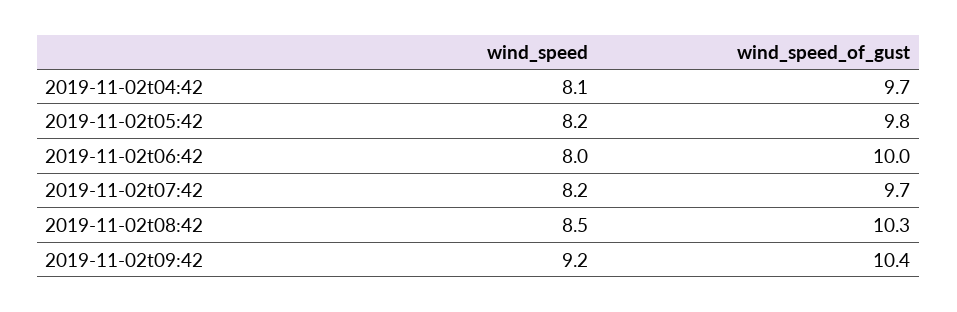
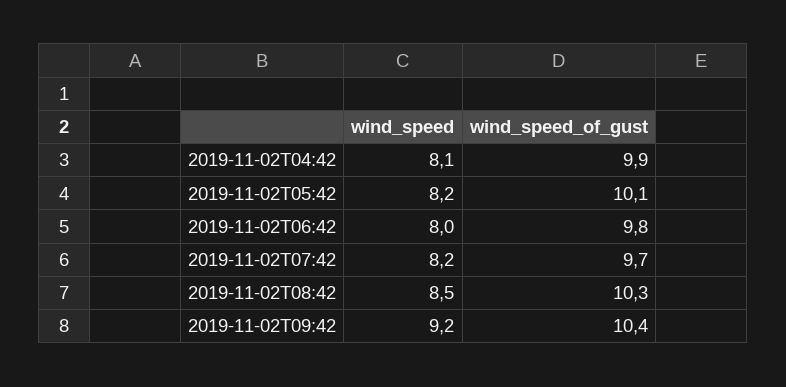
wind_speed_of_gust, 2019-11-02t04:42: 9.7 -> 9.9
wind_speed_of_gust, 2019-11-02t05:42: 9.8 -> 10.1
wind_speed_of_gust, 2019-11-02t06:42: 10 -> 9.8

